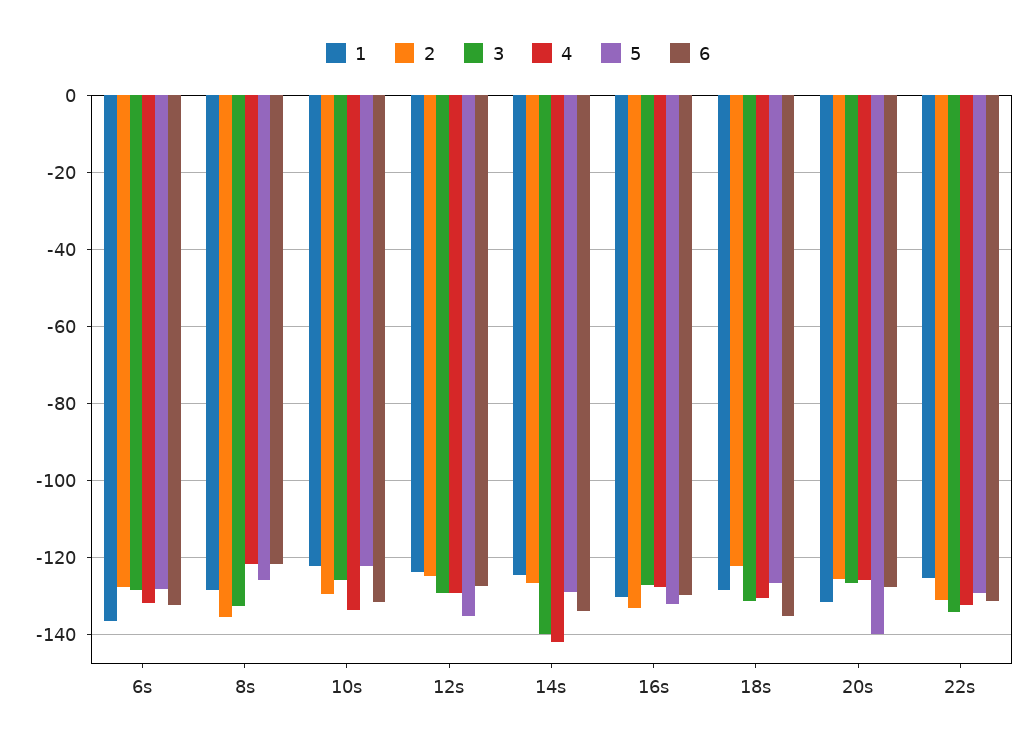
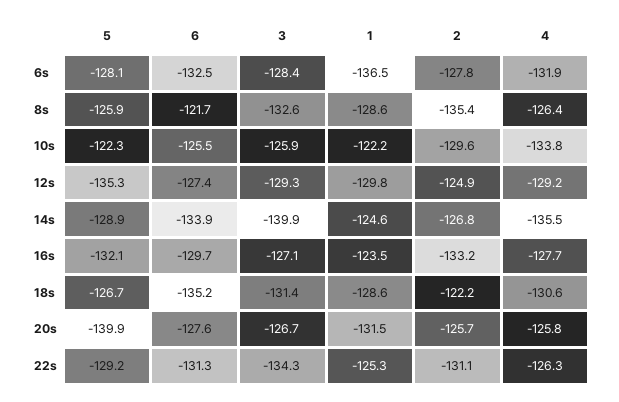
4, 8s: -122 -> -126.4
6, 10s: -132 -> -125.5
1, 12s: -124 -> -129.8
4, 14s: -142 -> -135.5
1, 16s: -130 -> -123.5
4, 22s: -132 -> -126.3

